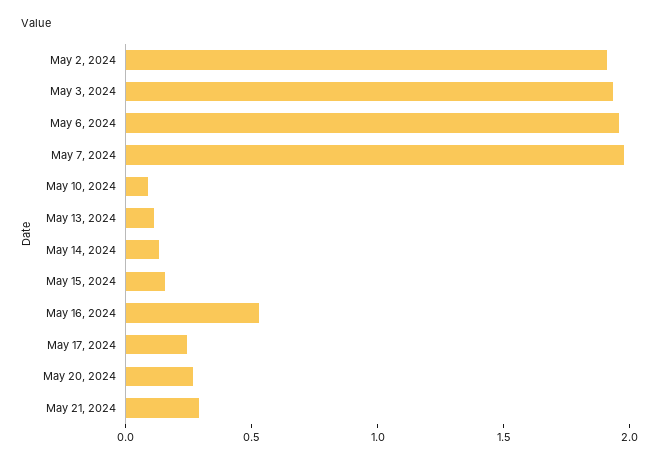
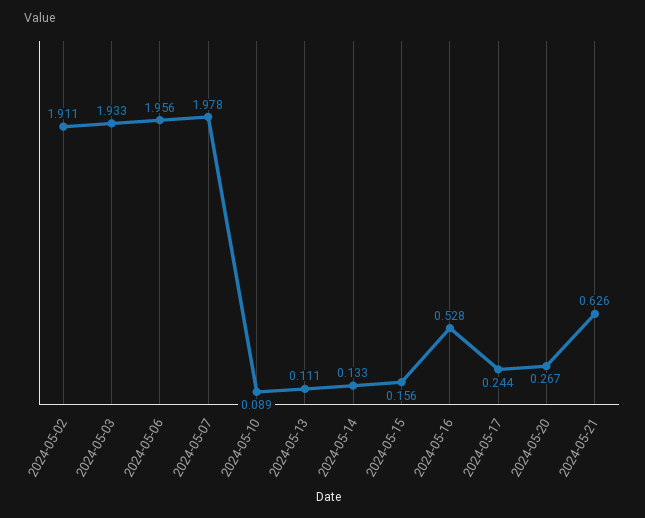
May 21, 2024: 0.3 -> 0.626

